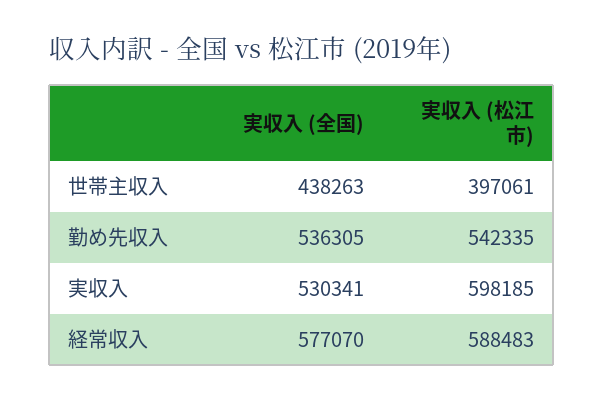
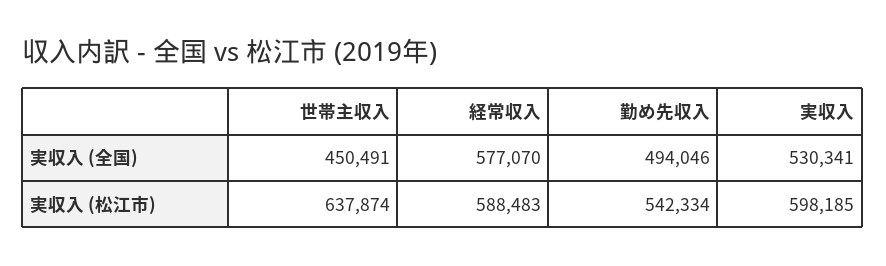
実収入 (全国), 世帯主収入: 438263 -> 450491
実収入 (松江市), 世帯主収入: 397061 -> 637874
実収入 (全国), 勤め先収入: 536305 -> 494046
実収入 (松江市), 勤め先収入: 542335 -> 542334

